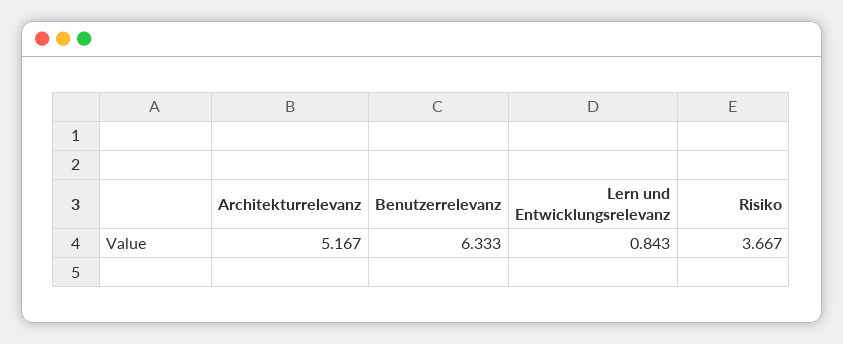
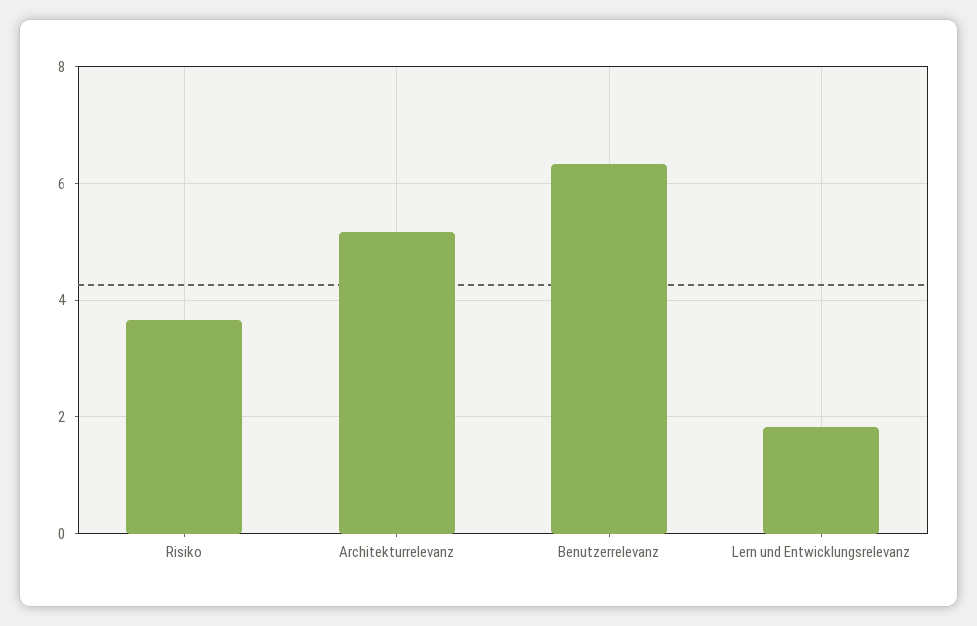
Lern und Entwicklungsrelevanz: 0.843 -> 1.8

